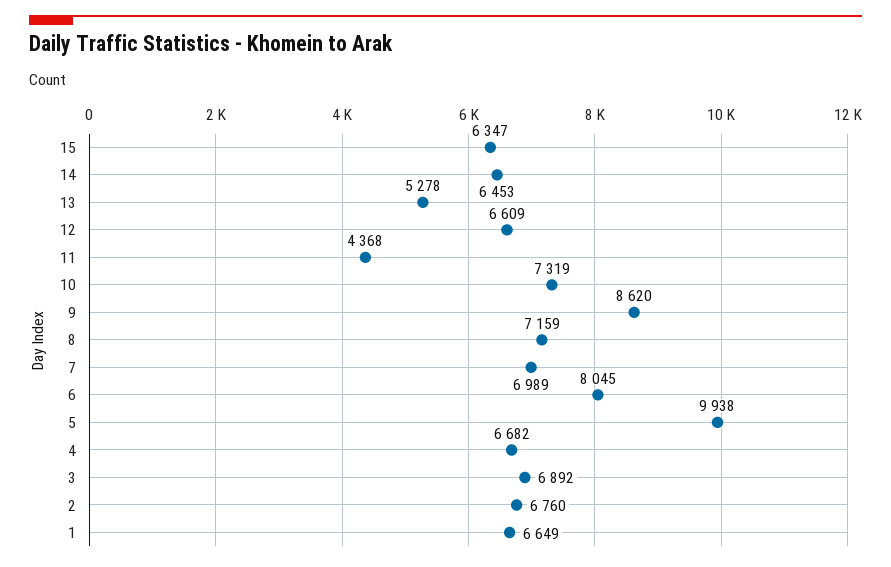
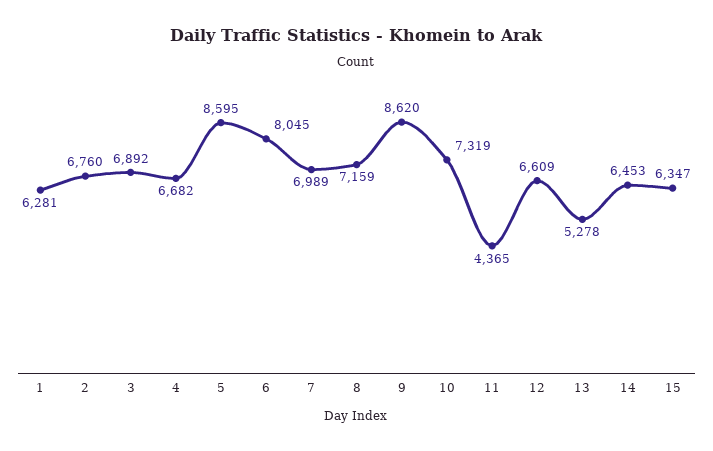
11: 4368 -> 4365
5: 9938 -> 8595
1: 6649 -> 6281

